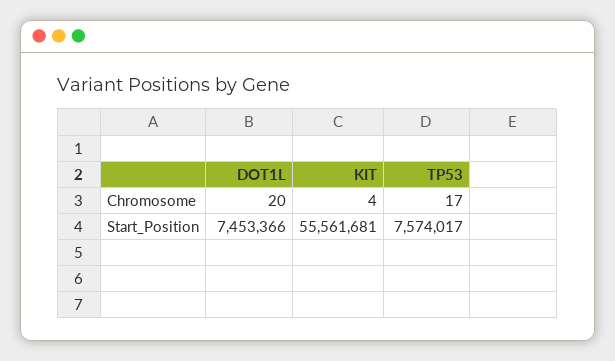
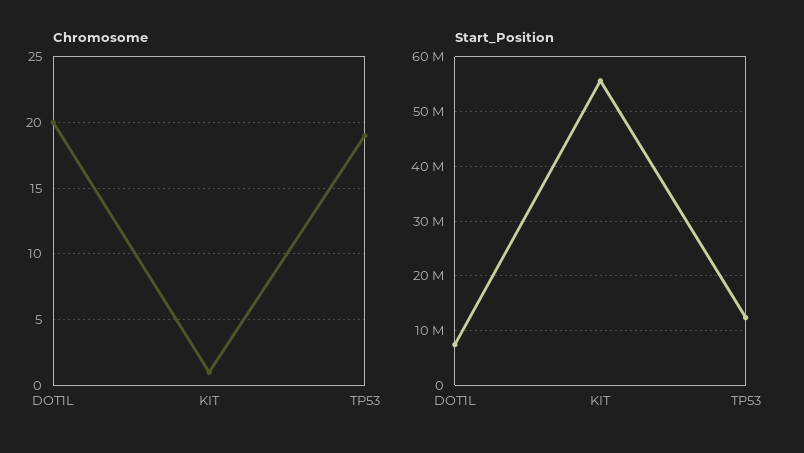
Chromosome, KIT: 4 -> 1
Chromosome, TP53: 17 -> 19
Start_Position, TP53: 7574017 -> 12000000

